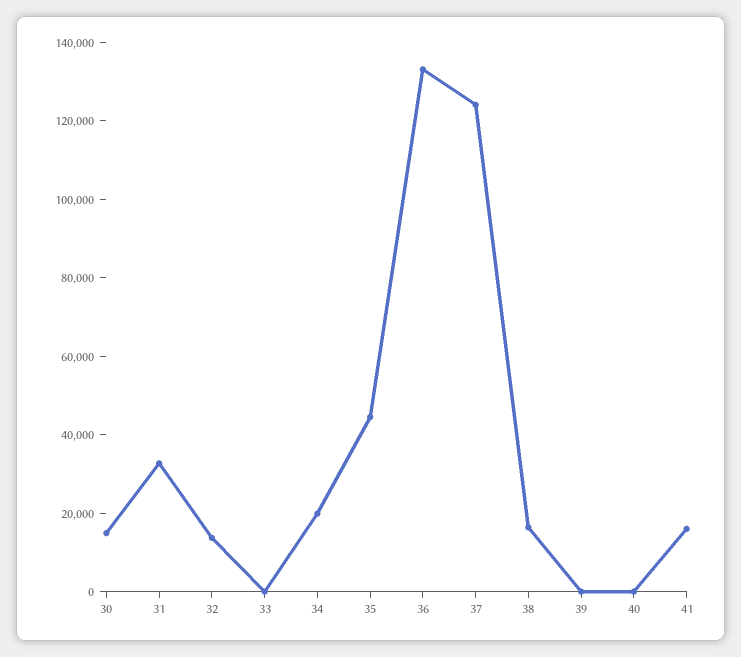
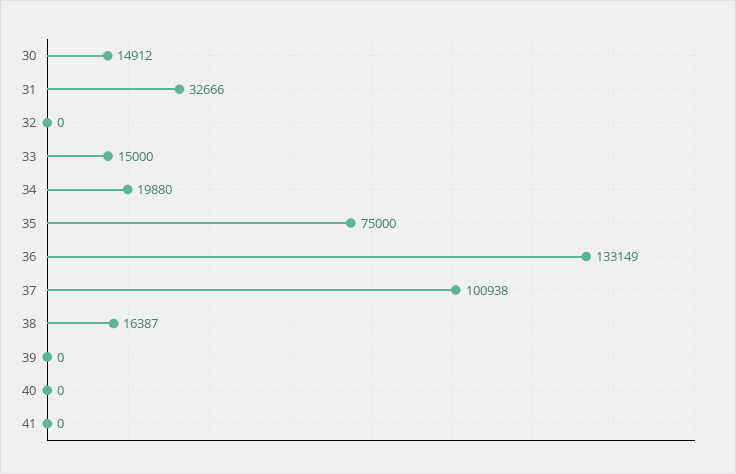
32: 15000 -> 0
33: 0 -> 15000
35: 45000 -> 75000
37: 125000 -> 100938
41: 15000 -> 0

